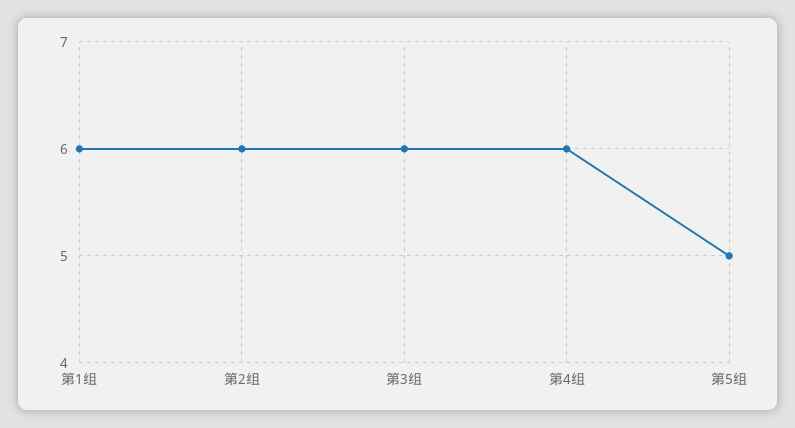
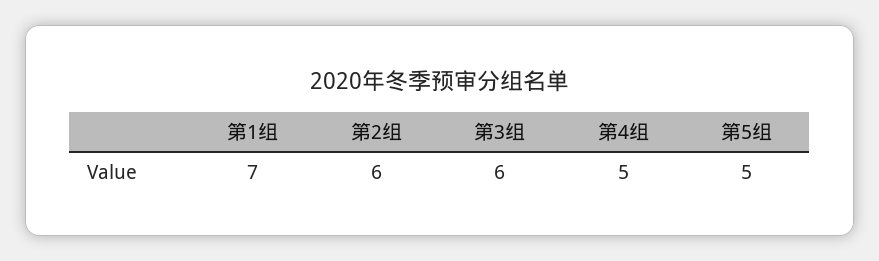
第1组: 6 -> 7
第4组: 6 -> 5

